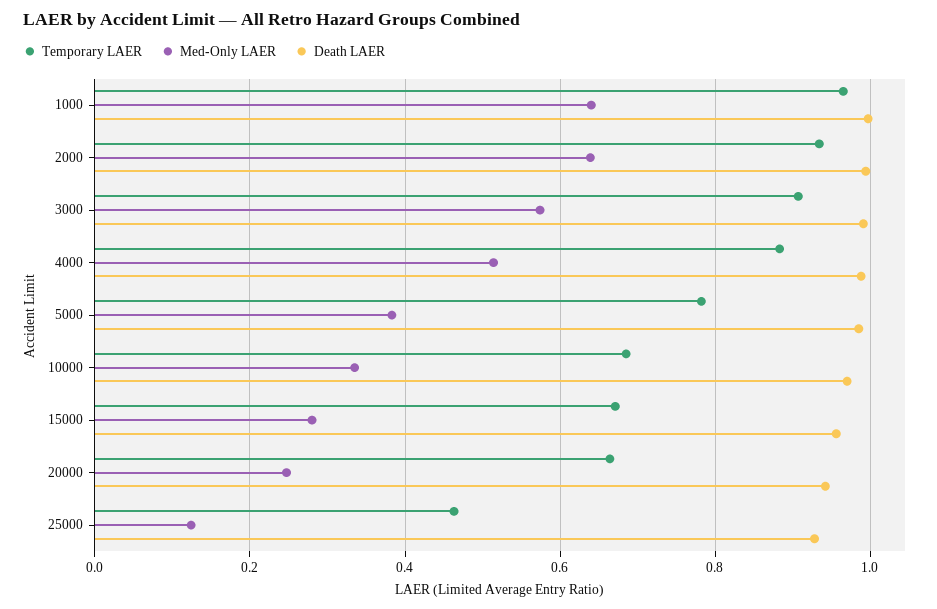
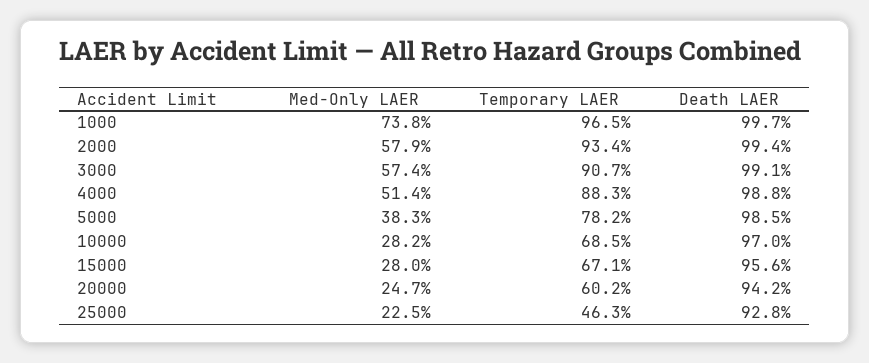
Med-Only LAER, 1000: 0.64 -> 0.738
Med-Only LAER, 2000: 0.64 -> 0.579
Med-Only LAER, 10000: 0.34 -> 0.282
Temporary LAER, 20000: 0.66 -> 0.602
Med-Only LAER, 25000: 0.12 -> 0.225

